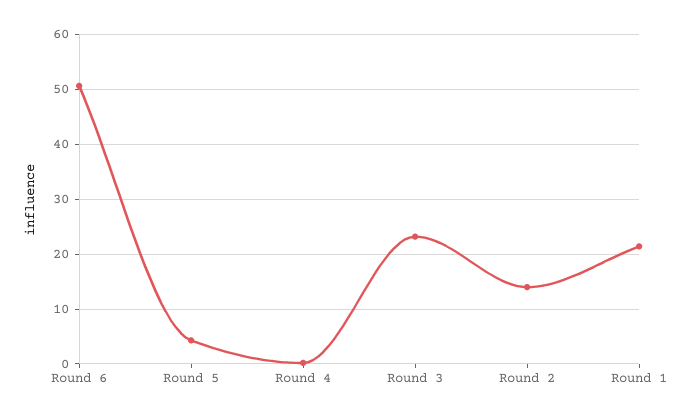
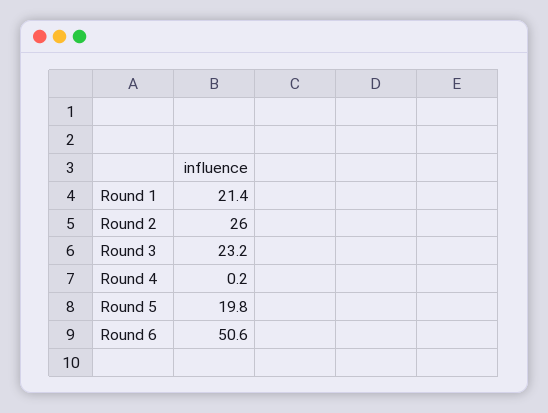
Round 5: 4 -> 19.8
Round 2: 14 -> 26

